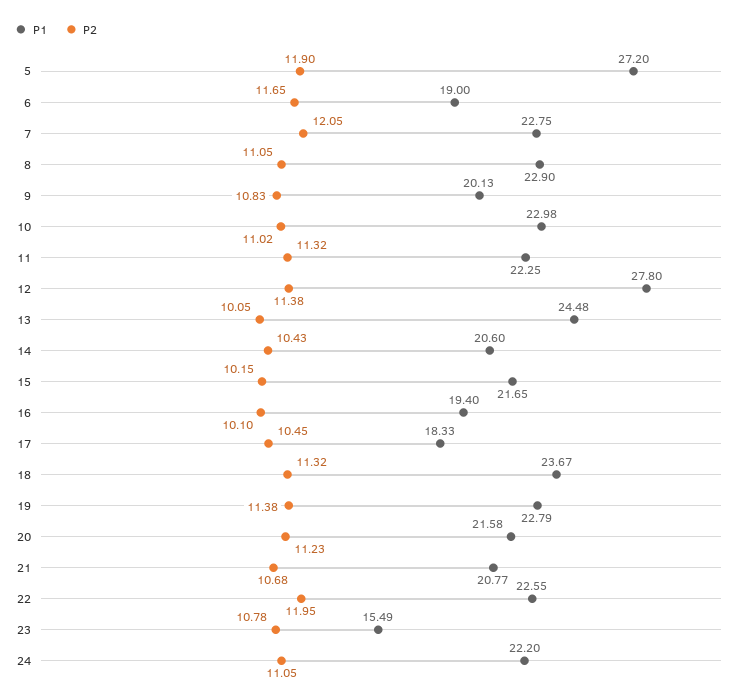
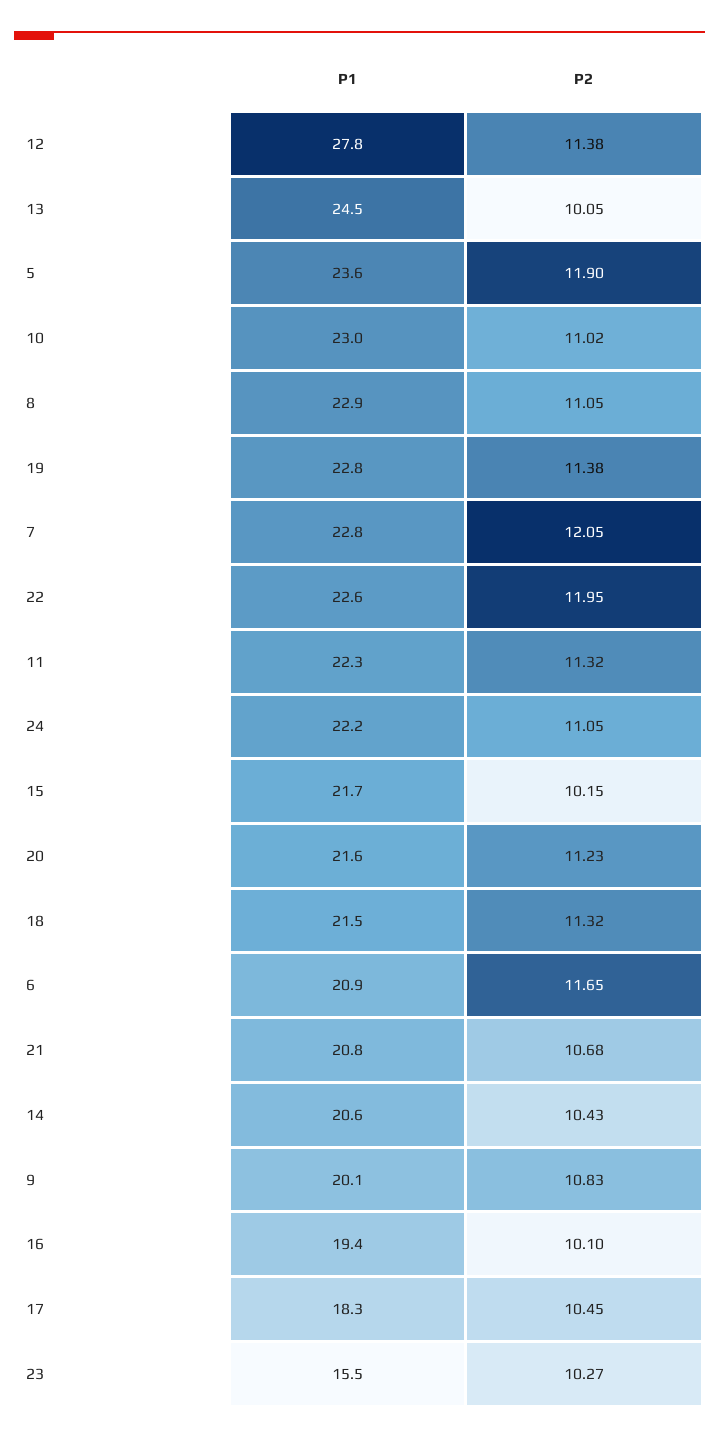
P1, 5: 27.2 -> 23.6
P1, 6: 19 -> 20.9
P1, 18: 23.67 -> 21.5
P2, 23: 10.78 -> 10.27

